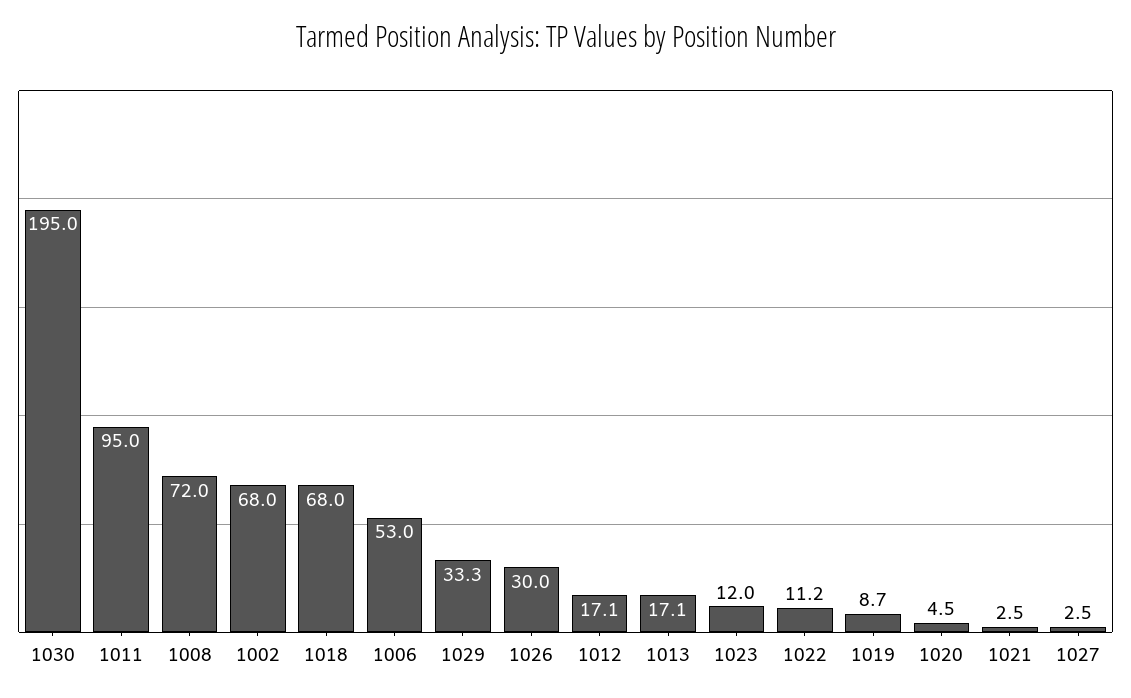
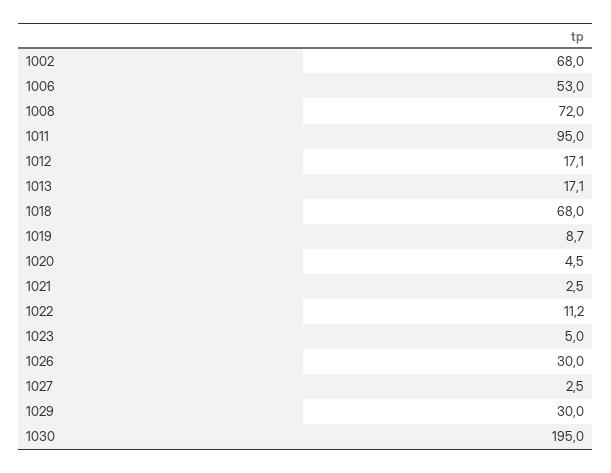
1029: 33.3 -> 30
1023: 12 -> 5

